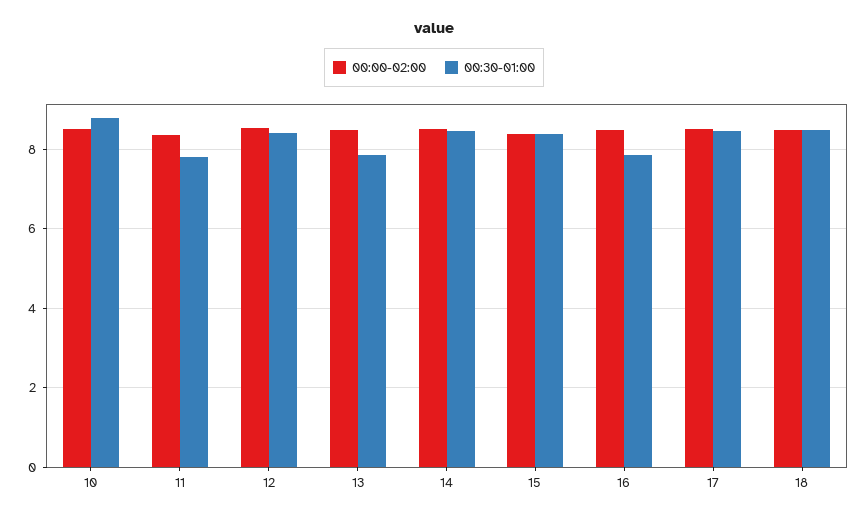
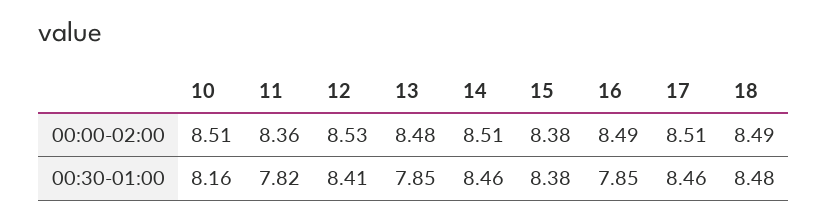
00:30-01:00, 10: 8.8 -> 8.16

